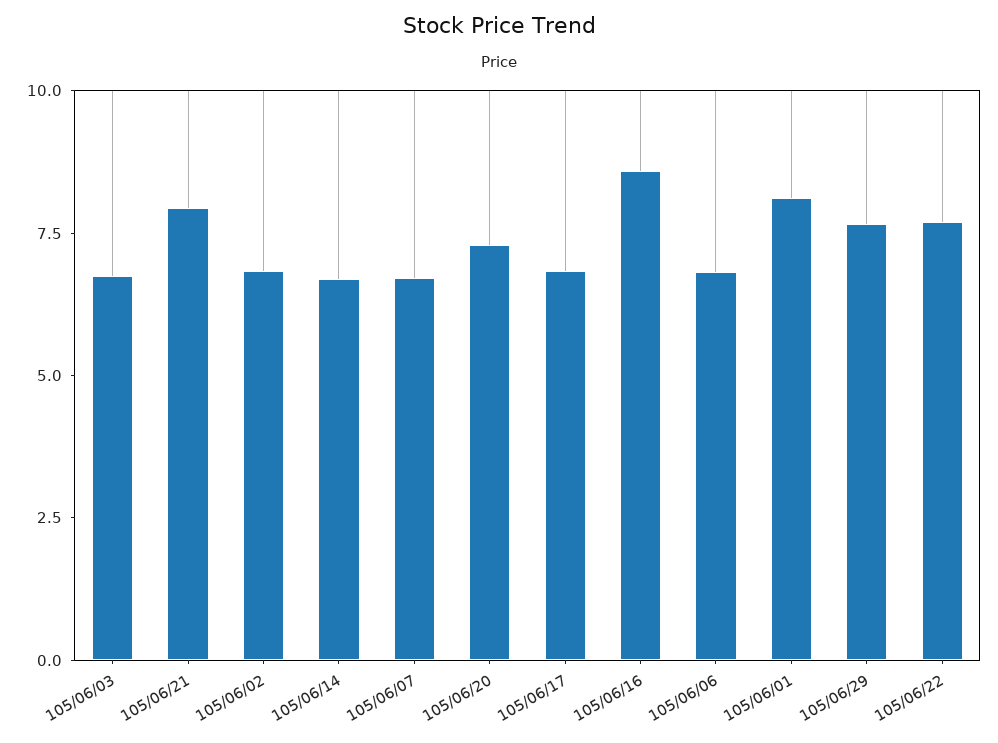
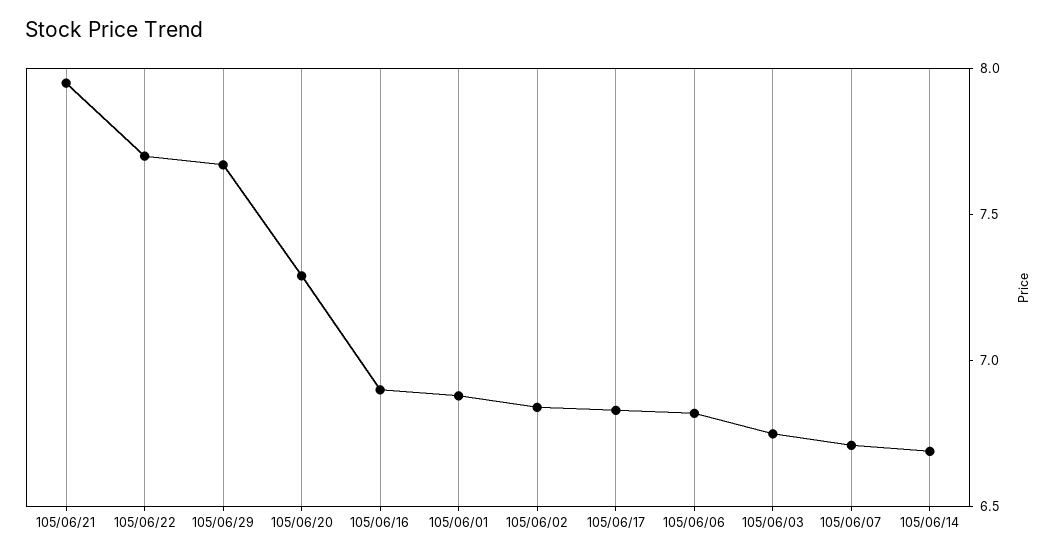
105/06/16: 8.5 -> 6.9
105/06/01: 8 -> 6.9

